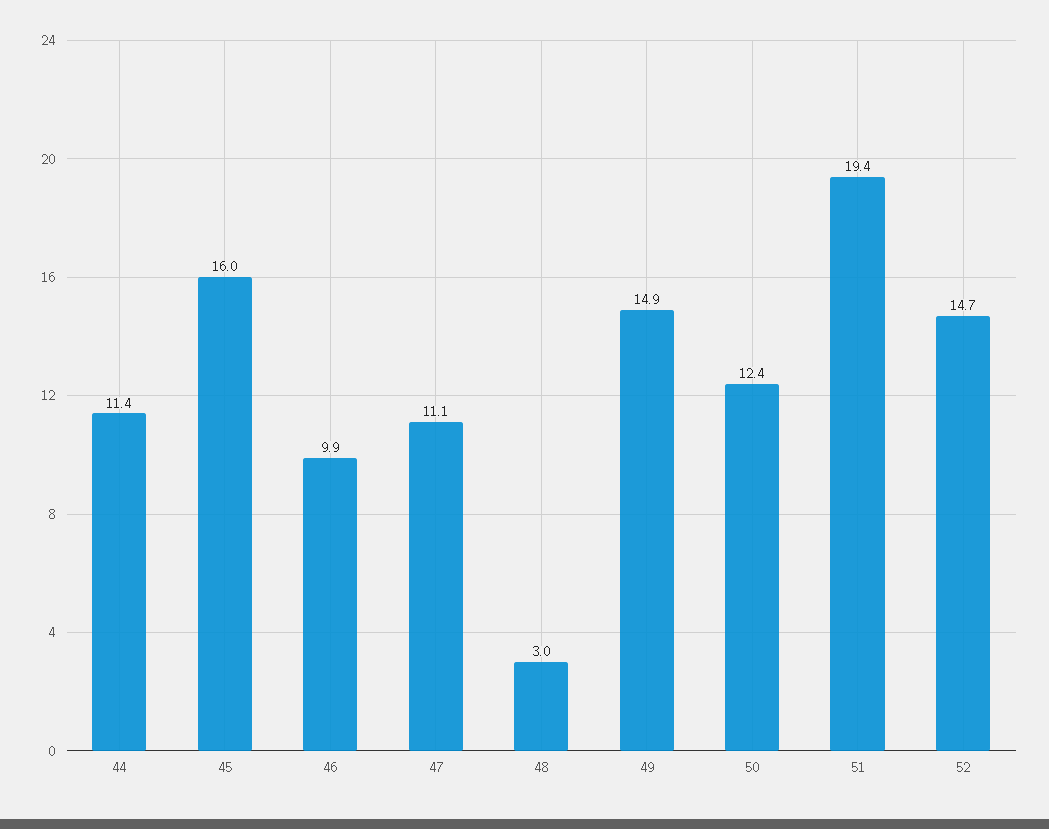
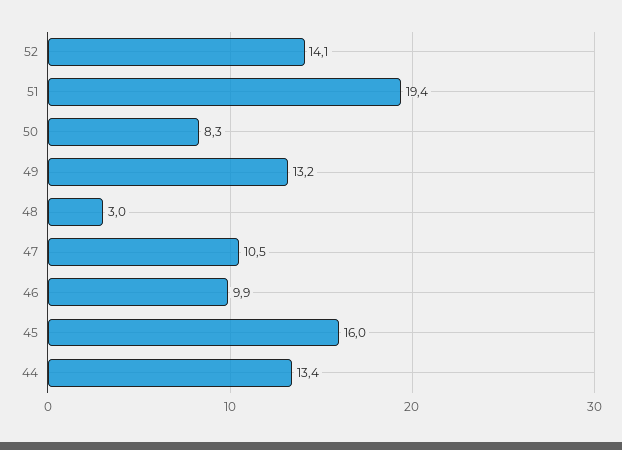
44: 11.4 -> 13.4
47: 11.1 -> 10.5
49: 14.9 -> 13.2
50: 12.4 -> 8.3
52: 14.7 -> 14.1

